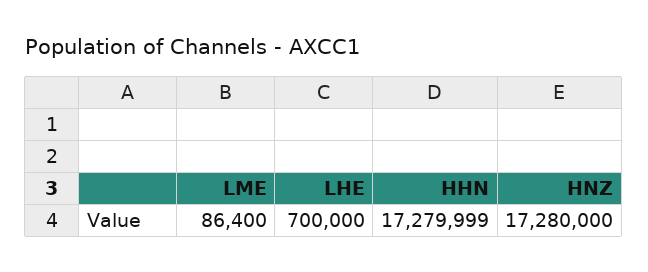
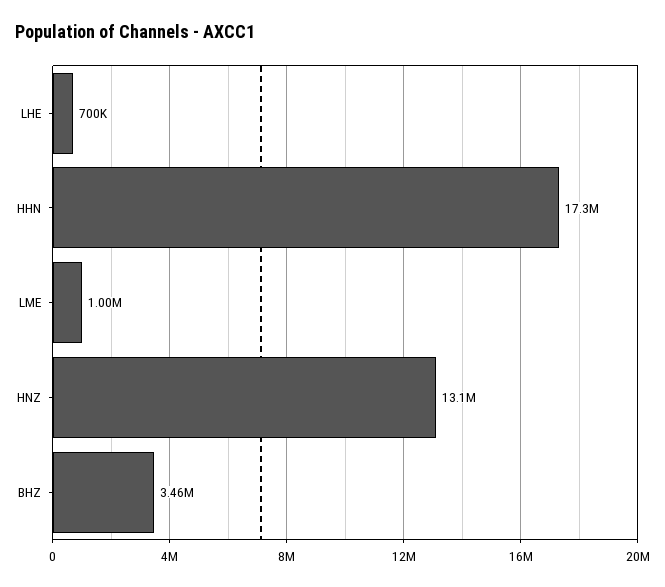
LME: 86400 -> 1000000
HNZ: 17280000 -> 13100000
BHZ: none -> 3460000

